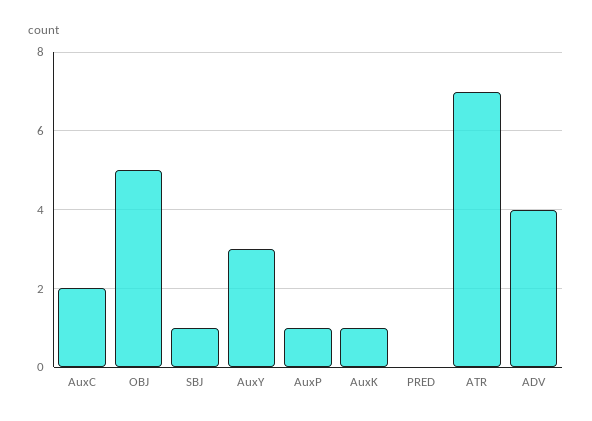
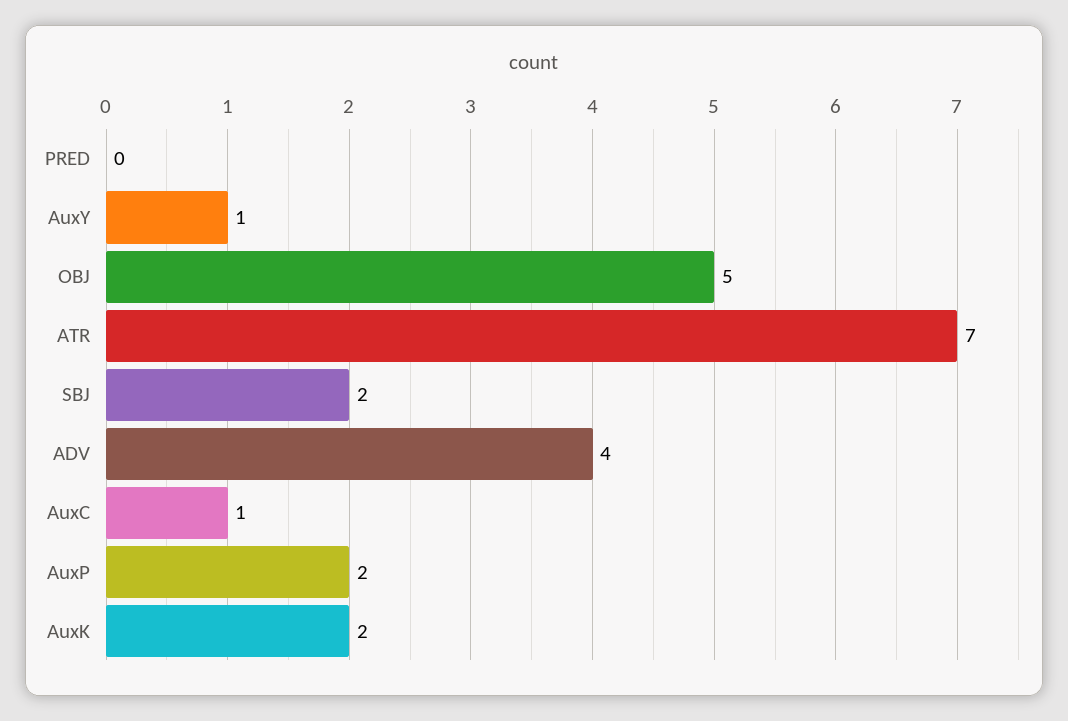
AuxC: 2 -> 1
SBJ: 1 -> 2
AuxY: 3 -> 1
AuxP: 1 -> 2
AuxK: 1 -> 2

